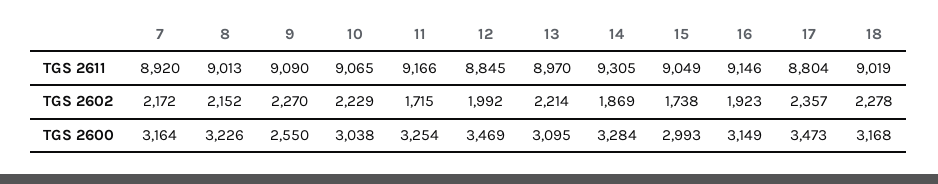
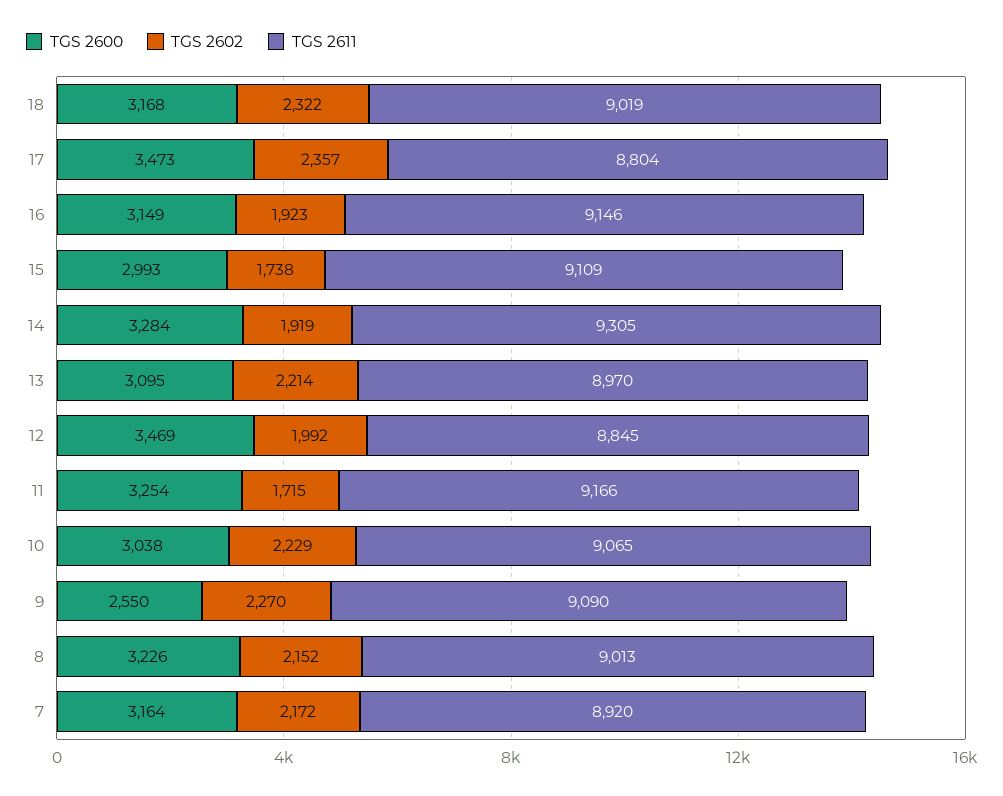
TGS 2611, 15: 9049 -> 9109
TGS 2602, 14: 1869 -> 1919
TGS 2602, 18: 2278 -> 2322

